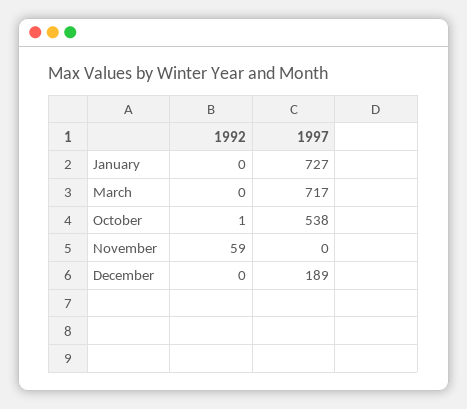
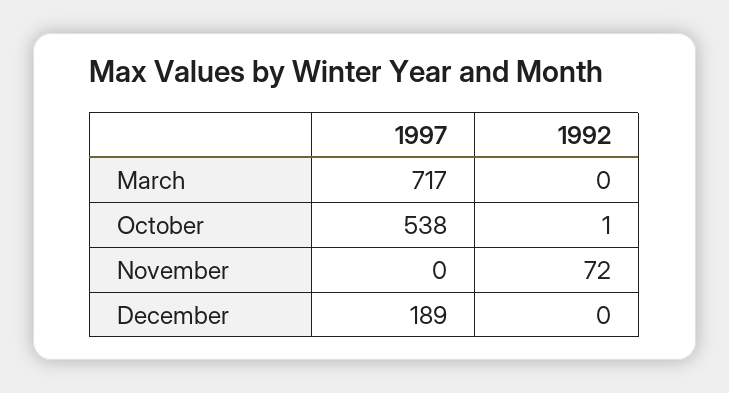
1992, January: 0 -> none
1997, January: 727 -> none
1992, November: 59 -> 72

